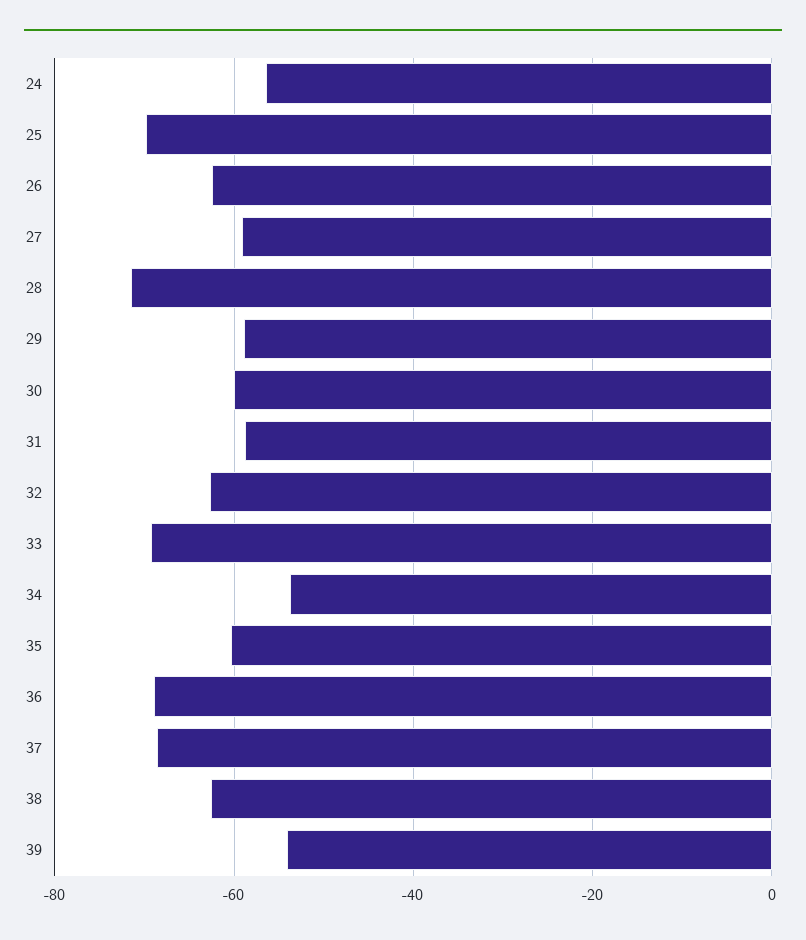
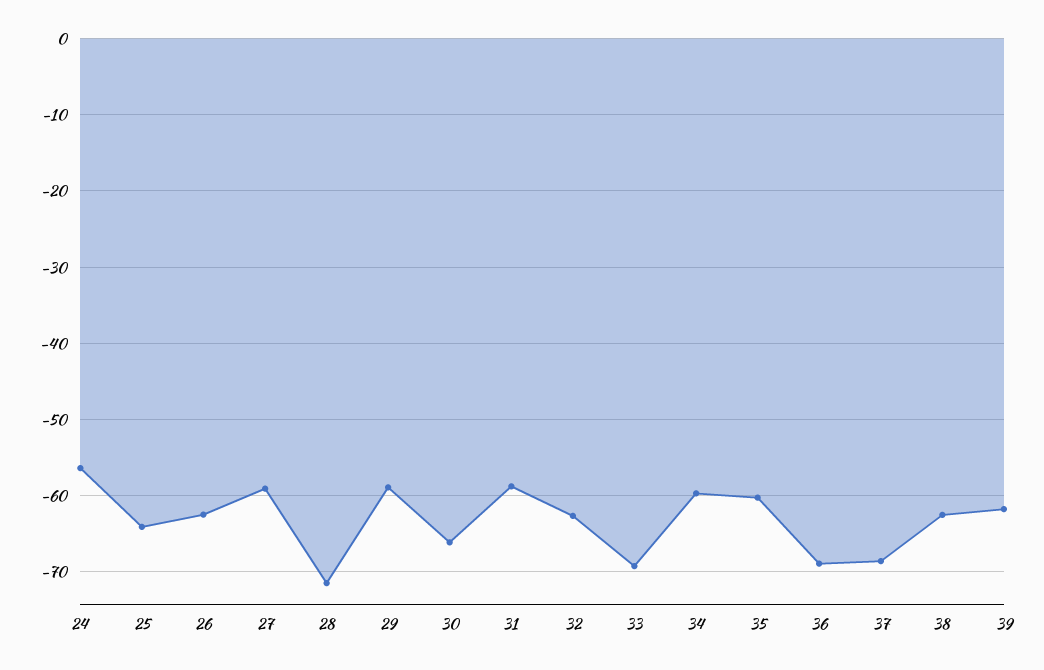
25: -70 -> -64
30: -60 -> -66
34: -54 -> -60
39: -54 -> -62

